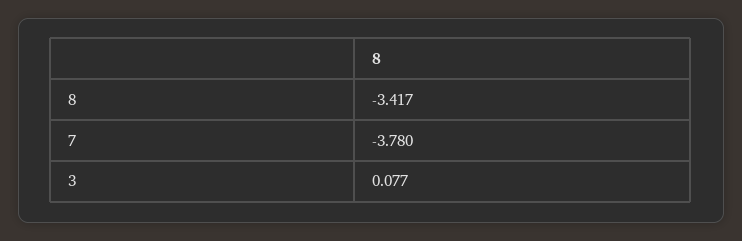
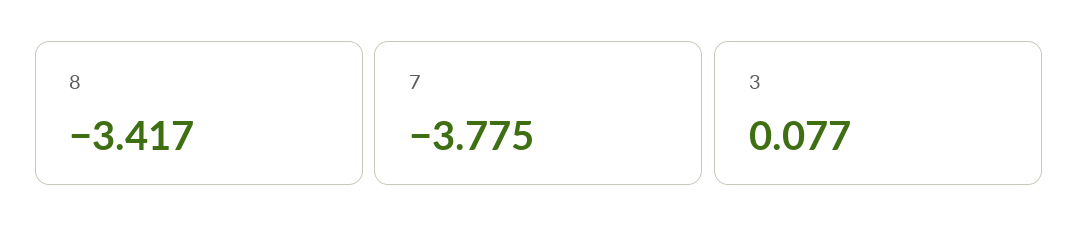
7: -3.78 -> -3.775

